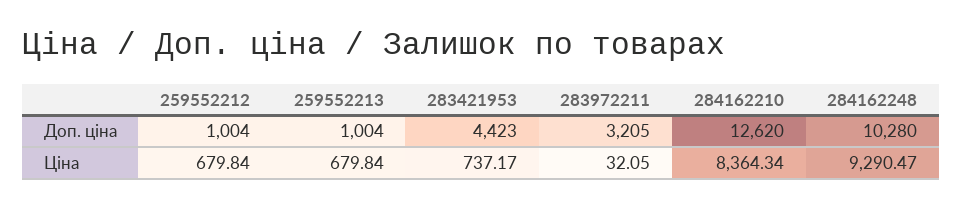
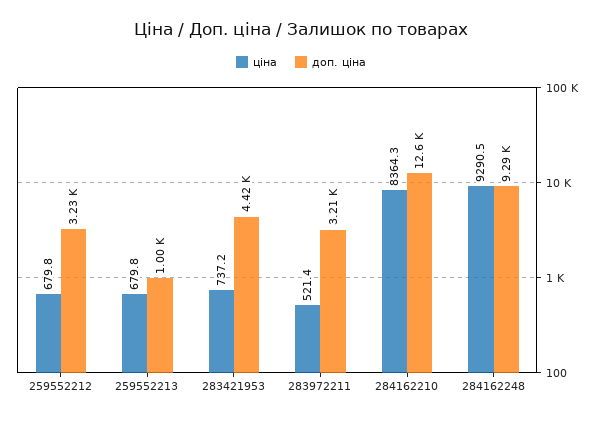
Доп. ціна, 259552212: 1004 -> 3230
Доп. ціна, 284162248: 10280 -> 9290
Ціна, 283972211: 32.05 -> 521.4

